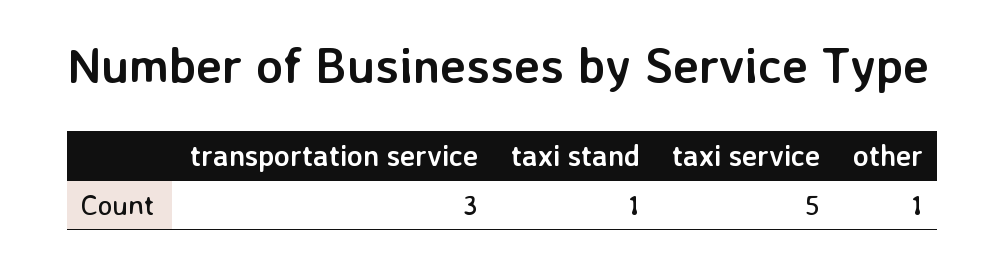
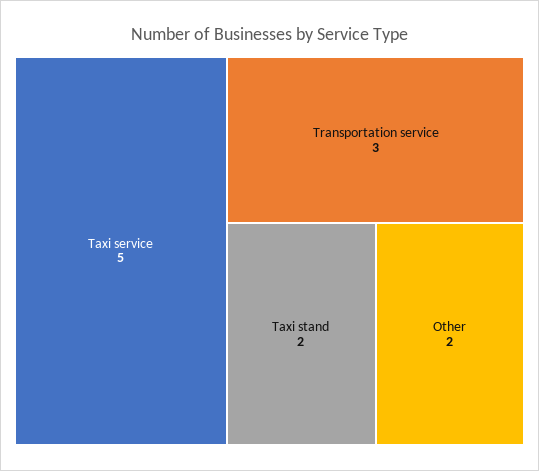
taxi stand: 1 -> 2
other: 1 -> 2

